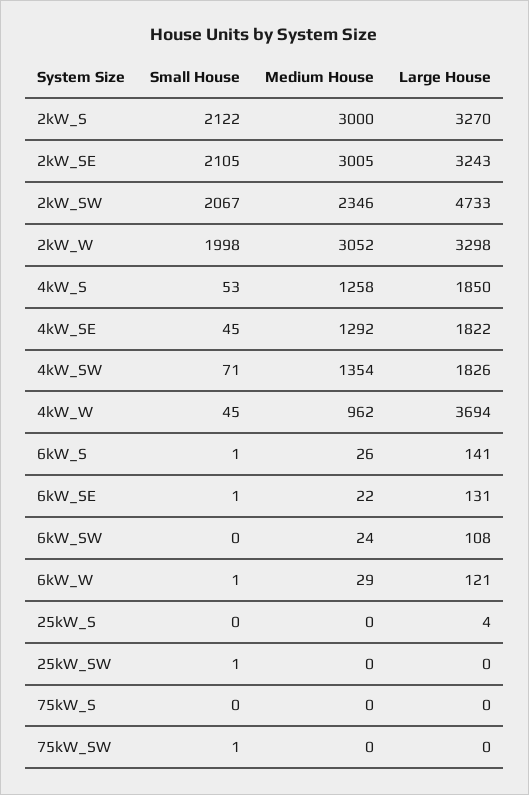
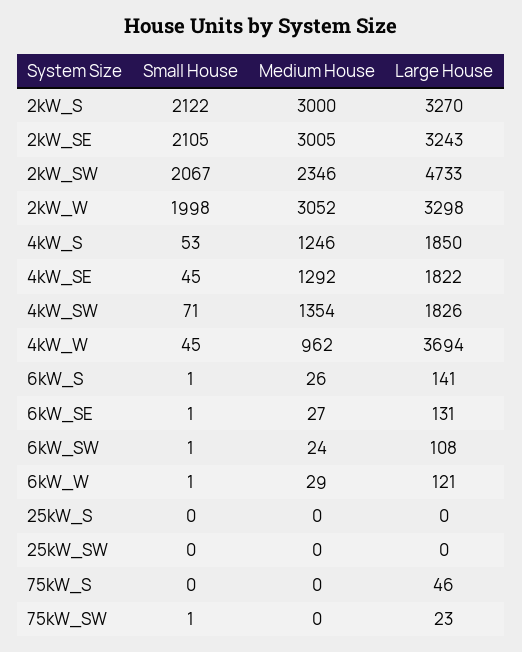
Medium House, 4kW_S: 1258 -> 1246
Medium House, 6kW_SE: 22 -> 27
Small House, 6kW_SW: 0 -> 1
Large House, 25kW_S: 4 -> 0
Small House, 25kW_SW: 1 -> 0
Large House, 75kW_S: 0 -> 46
Large House, 75kW_SW: 0 -> 23

